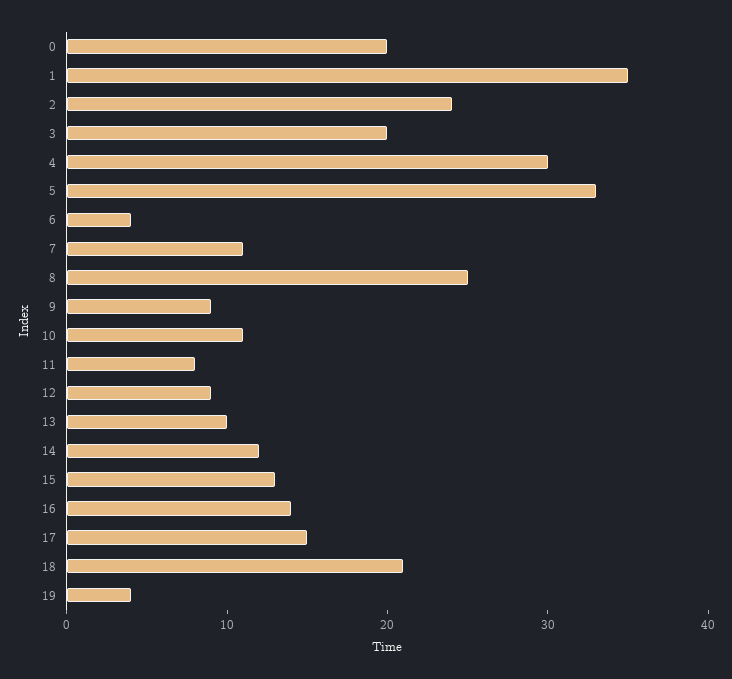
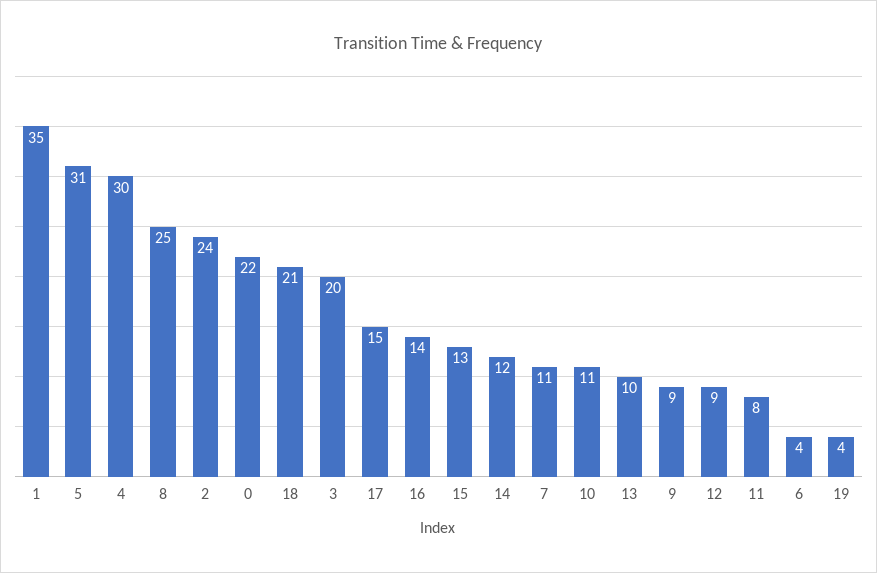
0: 20 -> 22
5: 33 -> 31

